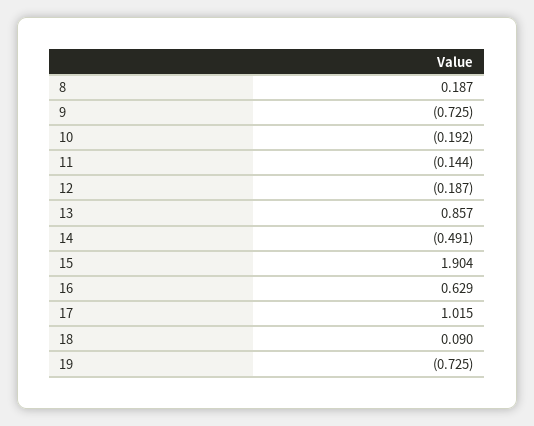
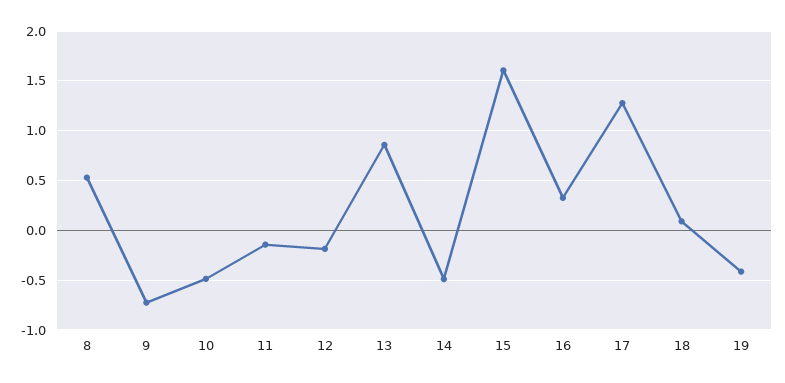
8: 0.187 -> 0.5
10: -0.192 -> -0.5
15: 1.904 -> 1.6
16: 0.629 -> 0.3
17: 1.015 -> 1.3
19: -0.725 -> -0.4

